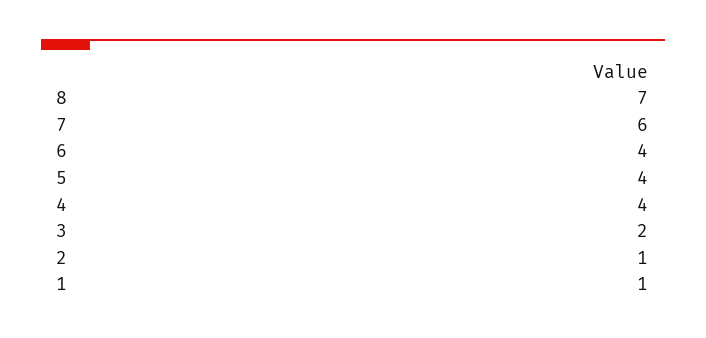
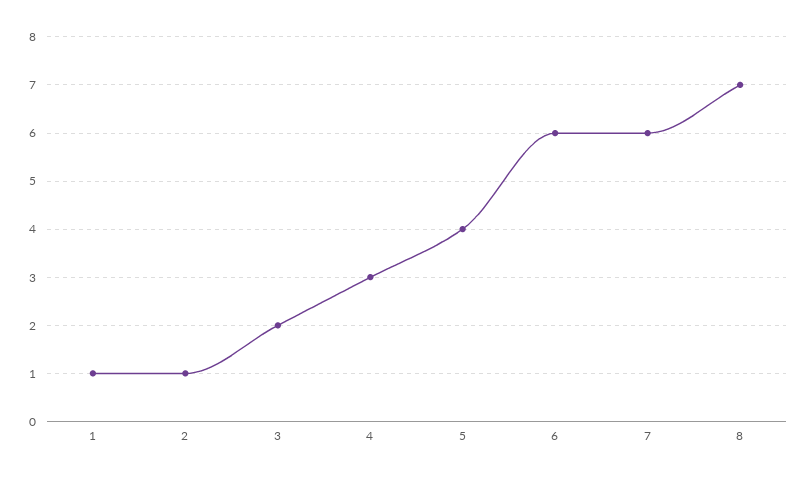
6: 4 -> 6
4: 4 -> 3

